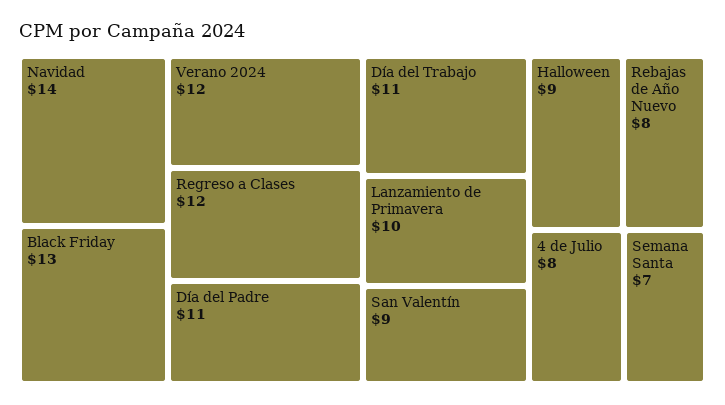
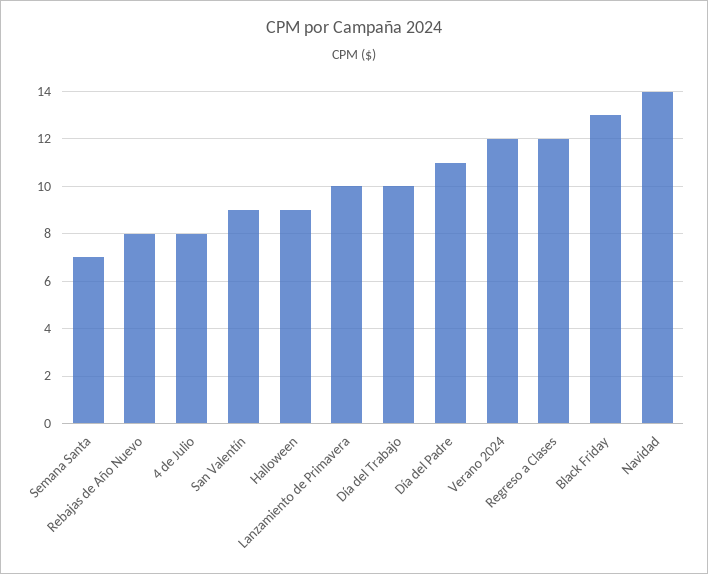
Día del Trabajo: 11 -> 10

